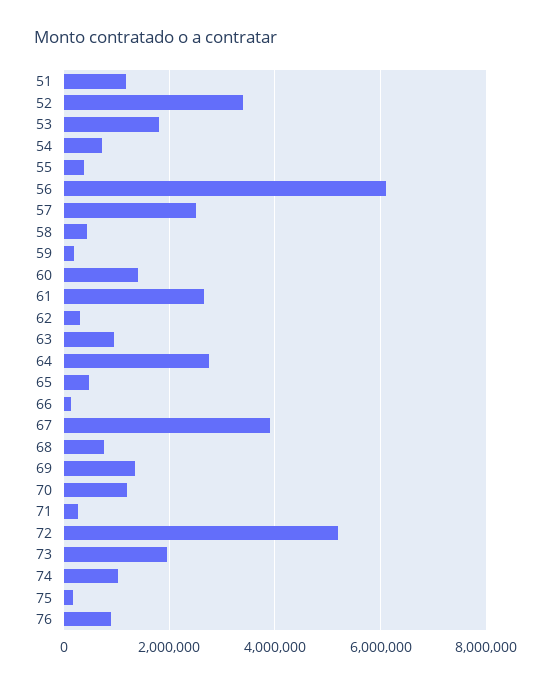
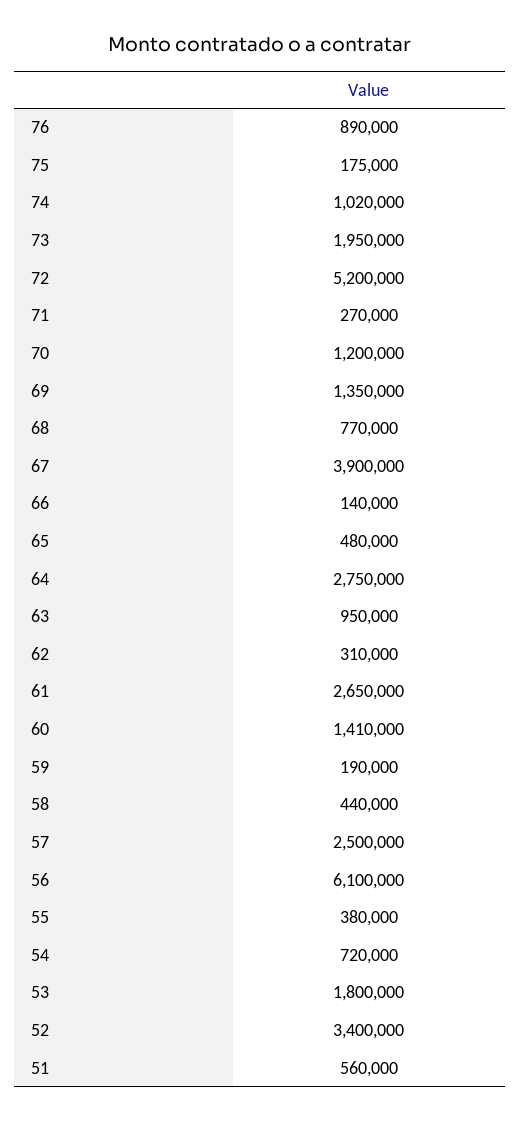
51: 1200000 -> 560000

